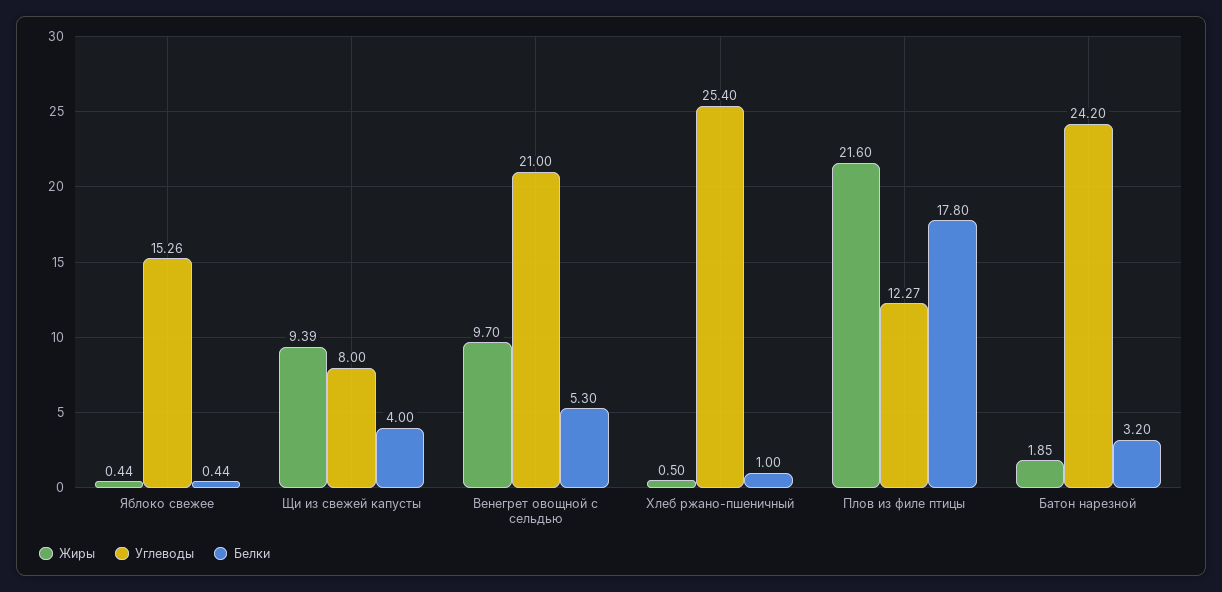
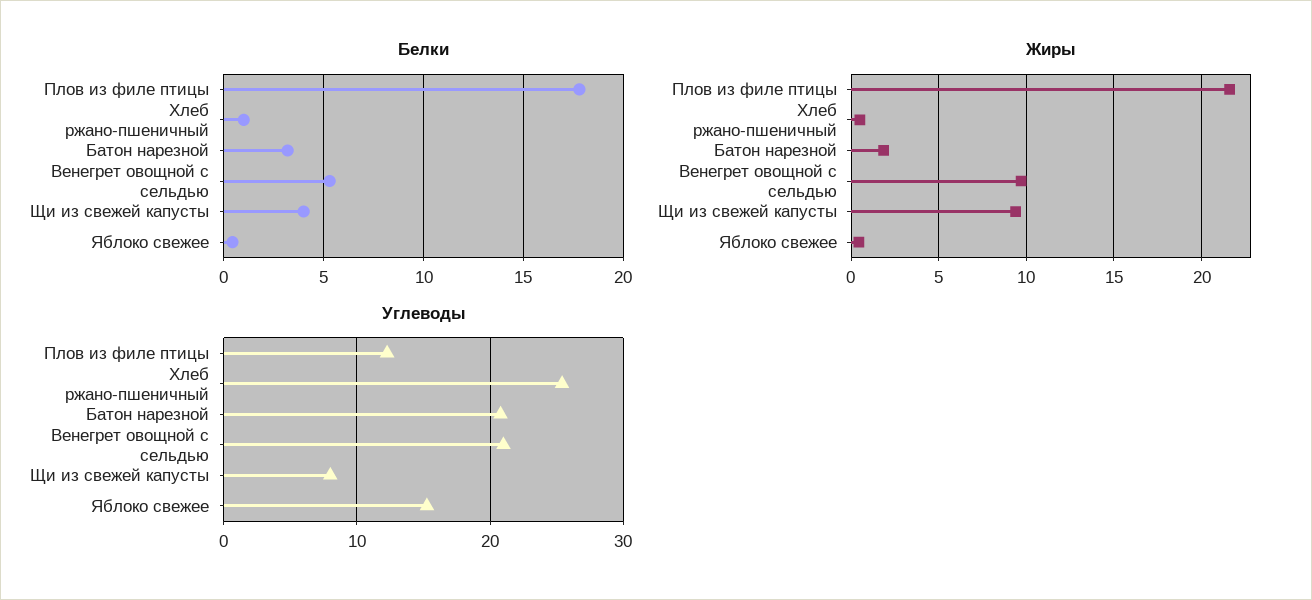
Углеводы, Батон нарезной: 24.2 -> 21

